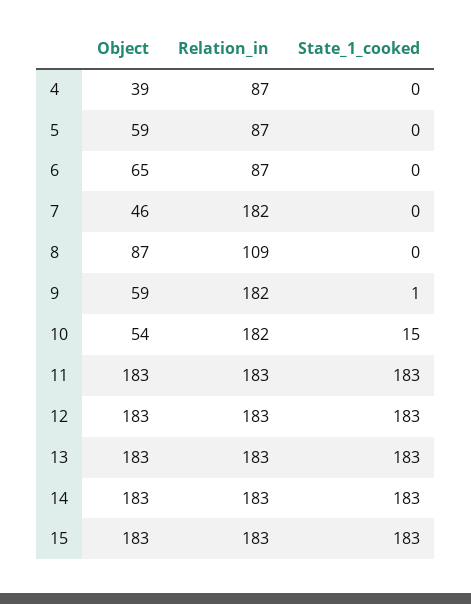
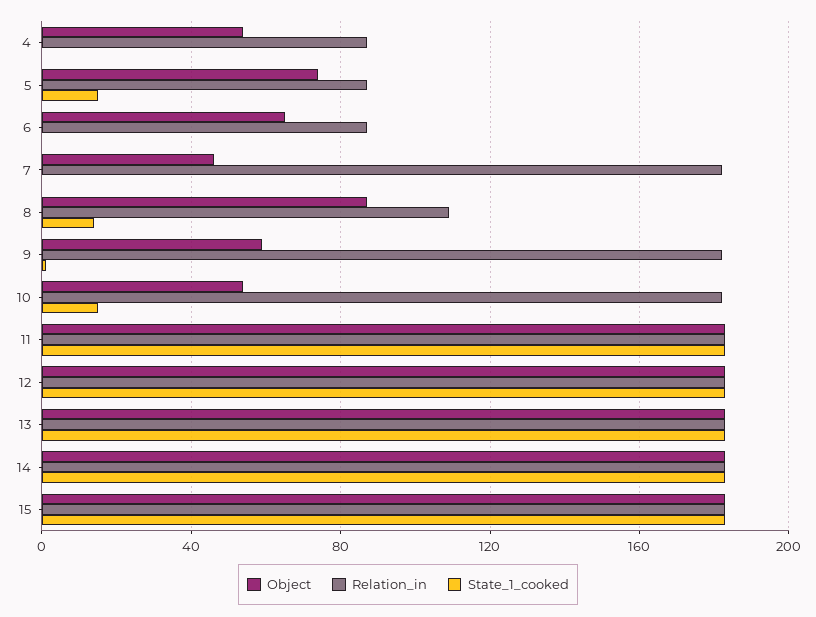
Object, 4: 39 -> 55
Object, 5: 59 -> 75
State_1_cooked, 5: 0 -> 15
State_1_cooked, 8: 0 -> 15

